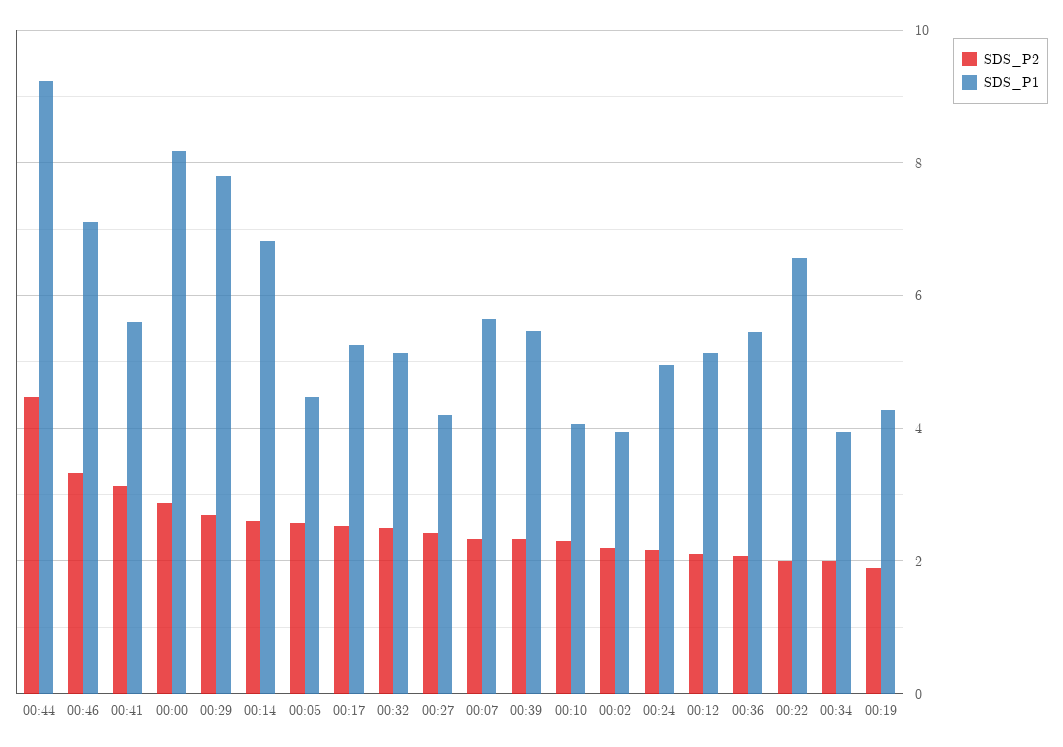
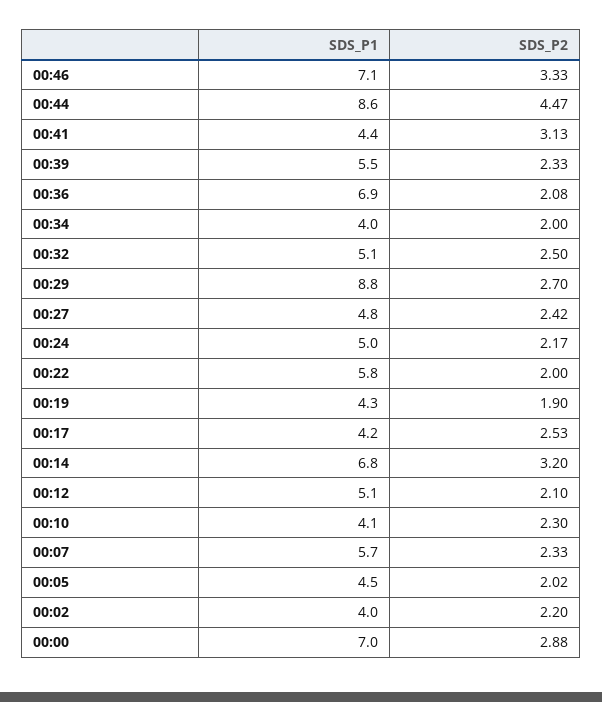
SDS_P1, 00:44: 9.2 -> 8.6
SDS_P1, 00:41: 5.6 -> 4.4
SDS_P1, 00:00: 8.2 -> 7
SDS_P1, 00:29: 7.8 -> 8.8
SDS_P2, 00:14: 2.6 -> 3.2
SDS_P2, 00:05: 2.6 -> 2.02
SDS_P1, 00:17: 5.2 -> 4.2
SDS_P1, 00:27: 4.2 -> 4.8
SDS_P1, 00:36: 5.4 -> 6.9
SDS_P1, 00:22: 6.6 -> 5.8

